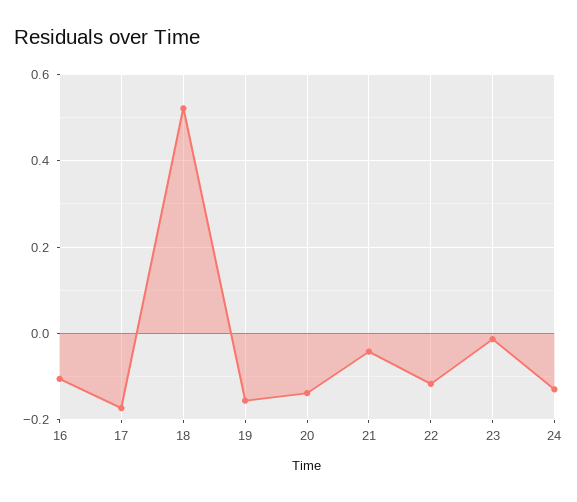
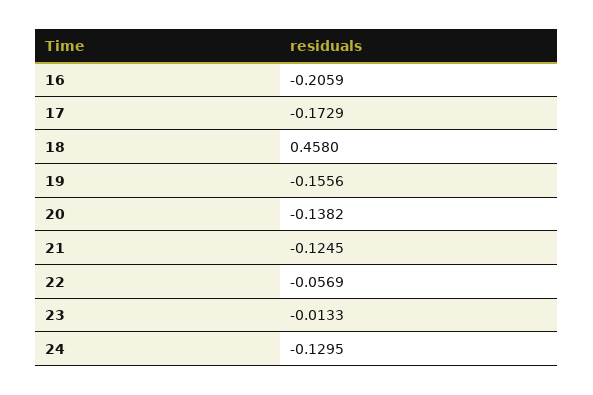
16: -0.1 -> -0.2059
18: 0.52 -> 0.458
21: -0.04 -> -0.1245
22: -0.12 -> -0.0569

